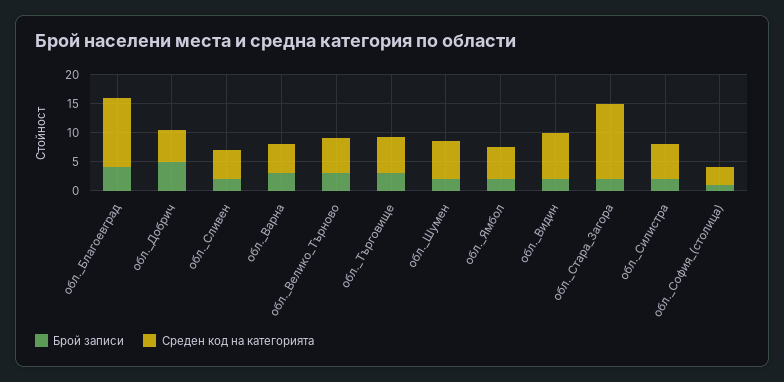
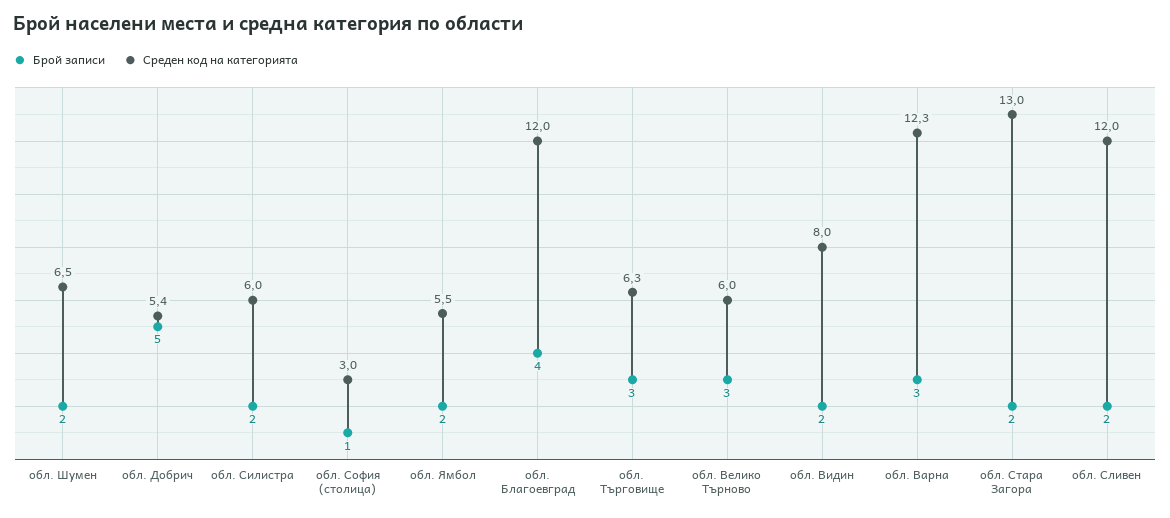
Среден код на категорията, обл._Сливен: 5 -> 12
Среден код на категорията, обл._Варна: 5 -> 12.3

